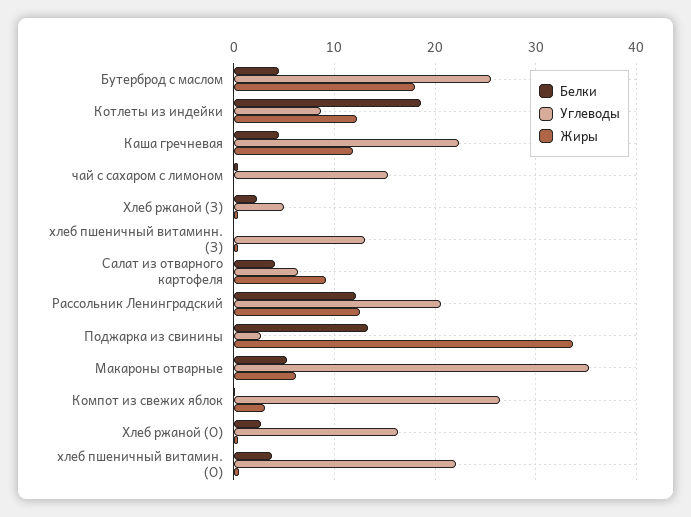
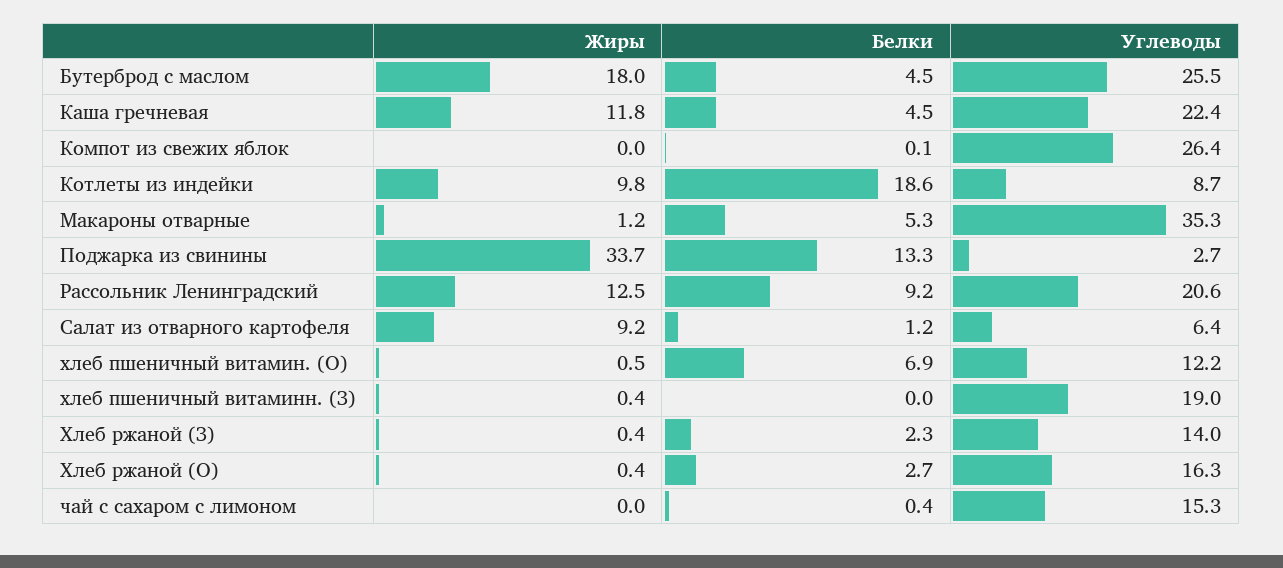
Жиры, Котлеты из индейки: 12 -> 9.8
Углеводы, Хлеб ржаной (З): 5 -> 14
Углеводы, хлеб пшеничный витаминн. (З): 13 -> 19
Белки, Салат из отварного картофеля: 4 -> 1.2
Белки, Рассольник Ленинградский: 12 -> 9.2
Жиры, Макароны отварные: 6 -> 1.2
Жиры, Компот из свежих яблок: 3 -> 0
Белки, хлеб пшеничный витамин. (О): 4 -> 6.9
Углеводы, хлеб пшеничный витамин. (О): 22 -> 12.2

